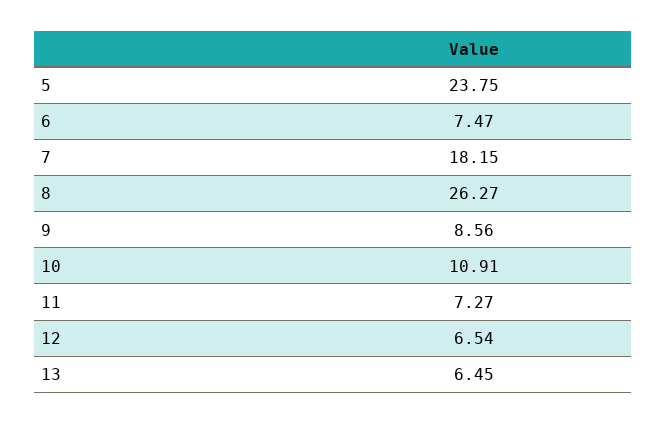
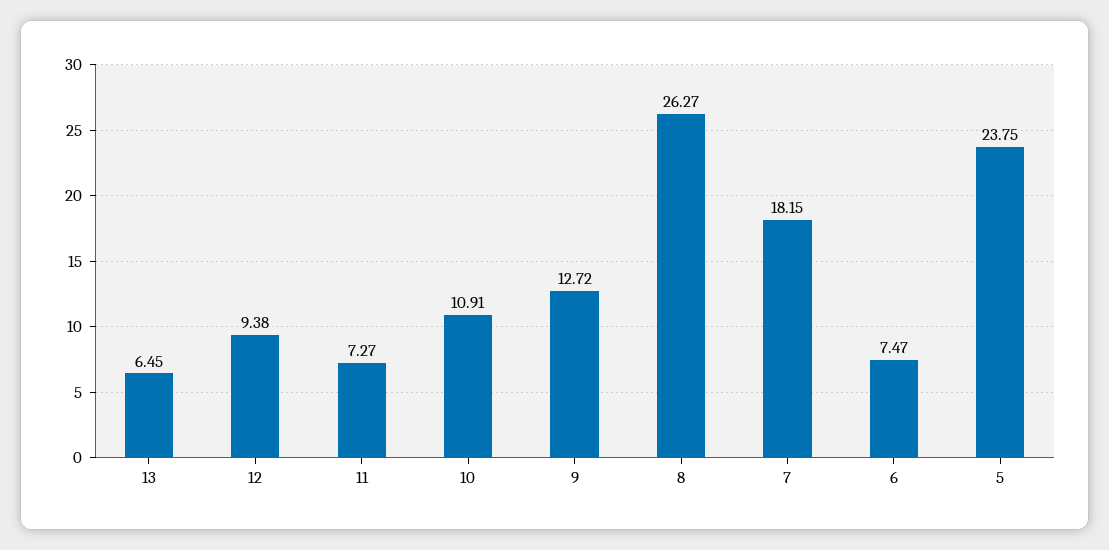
9: 8.56 -> 12.72
12: 6.54 -> 9.38

